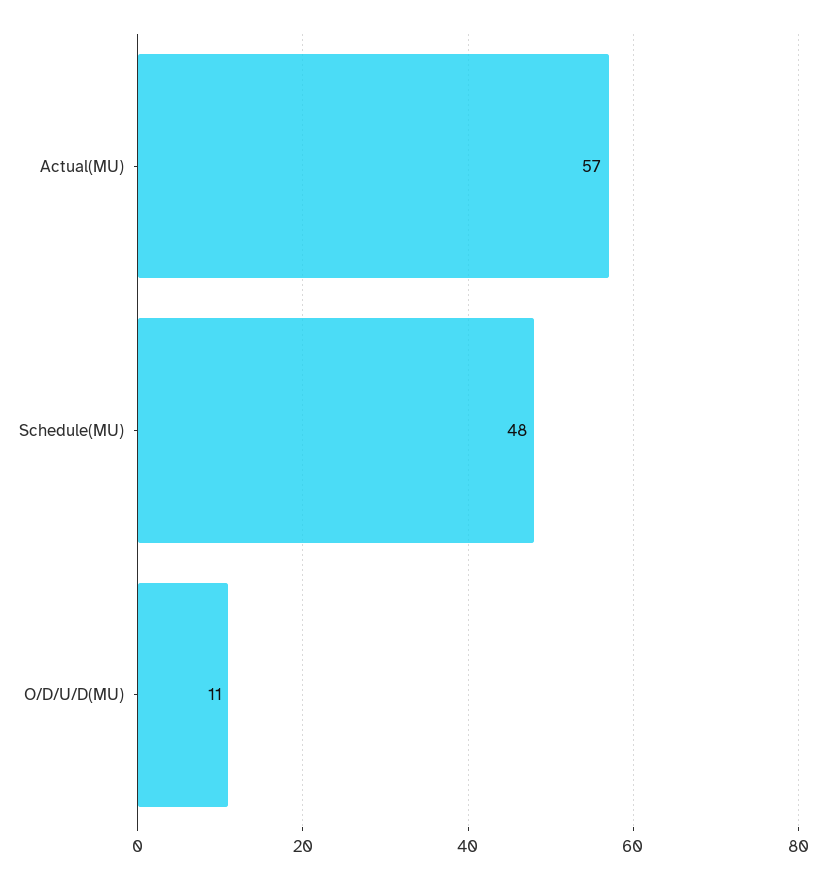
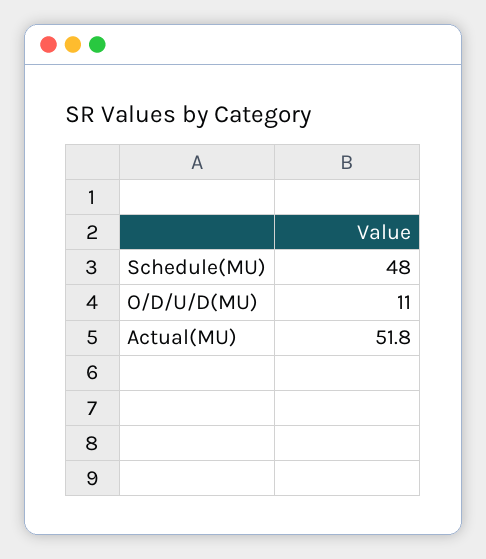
Actual(MU): 57 -> 51.8

